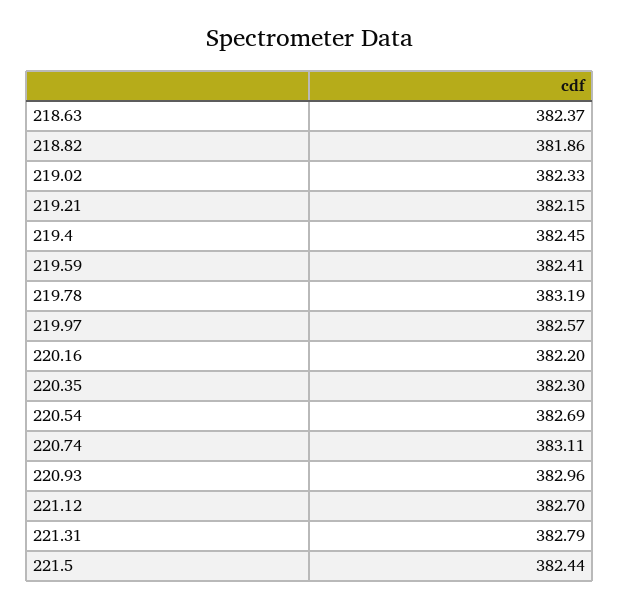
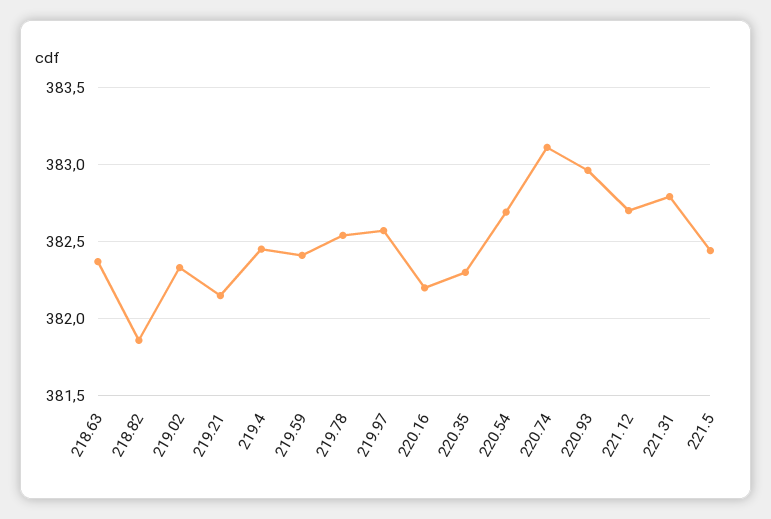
219.78: 383.19 -> 382.55

